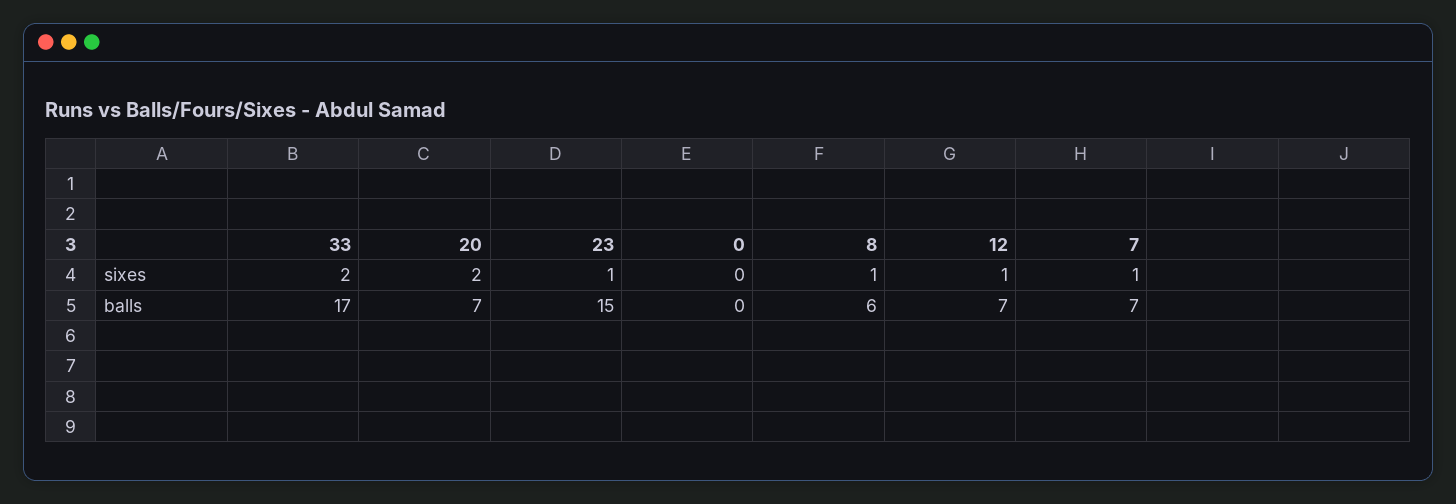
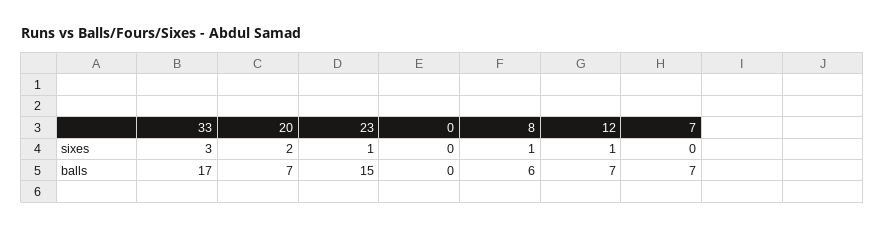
33, sixes: 2 -> 3
7, sixes: 1 -> 0

